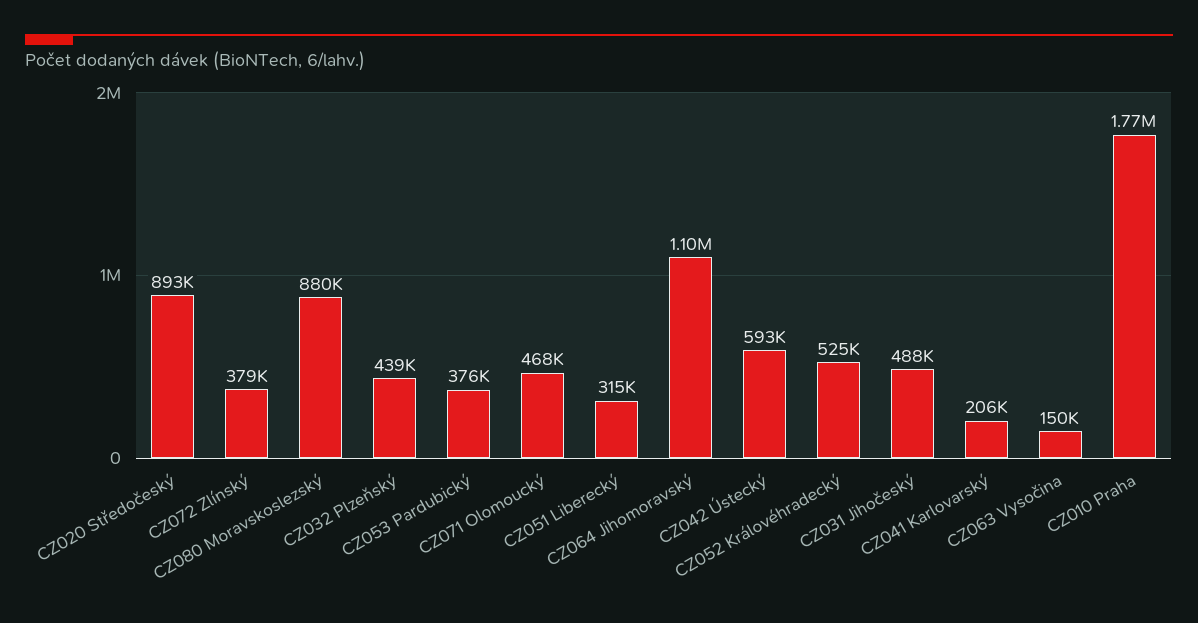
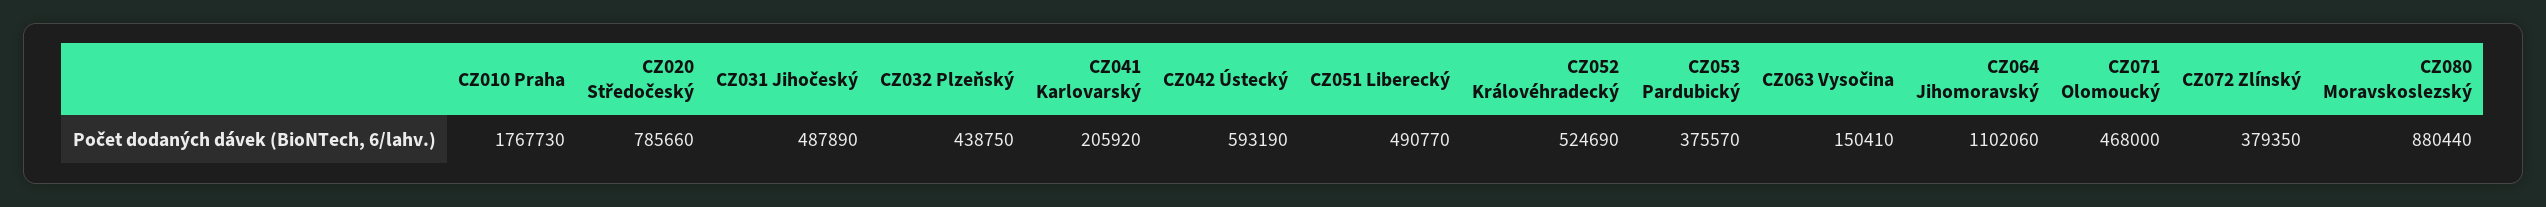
CZ020 Středočeský: 893000 -> 785660
CZ051 Liberecký: 315000 -> 490770

